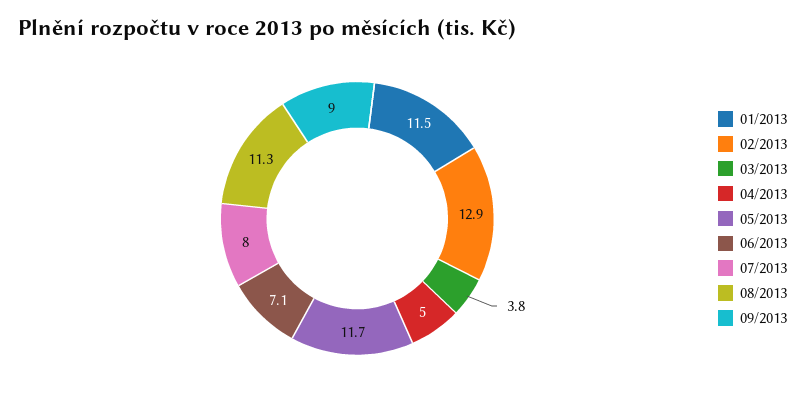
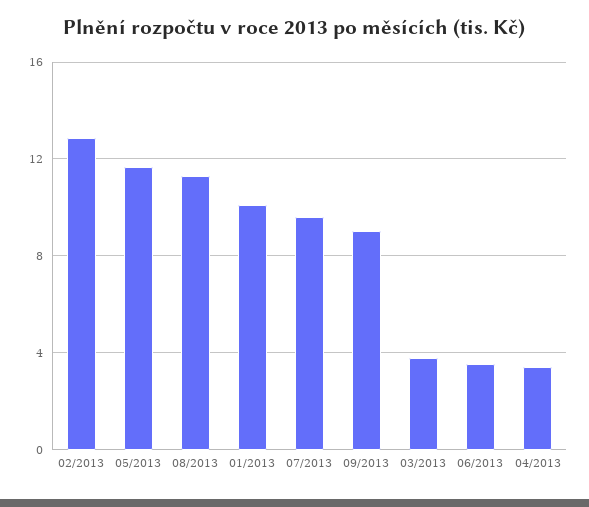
01/2013: 11.5 -> 10
04/2013: 5 -> 3.5
06/2013: 7.1 -> 3.5
07/2013: 8 -> 9.5

